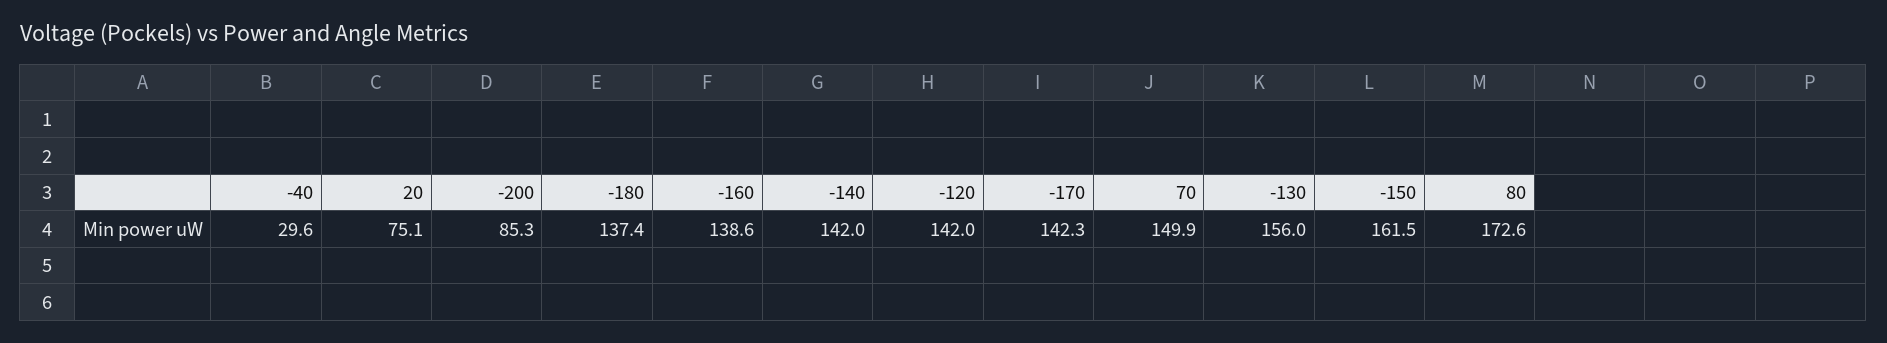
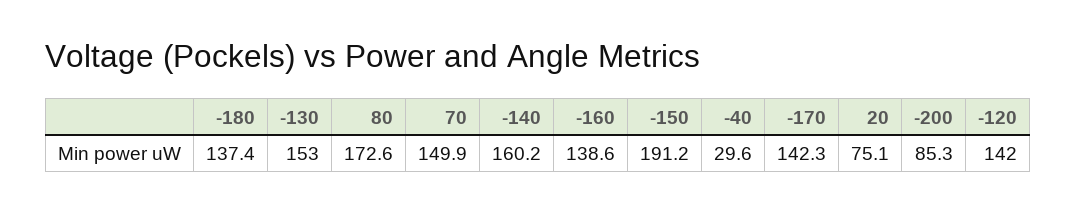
-140: 142 -> 160.2
-130: 156 -> 153
-150: 161.5 -> 191.2

